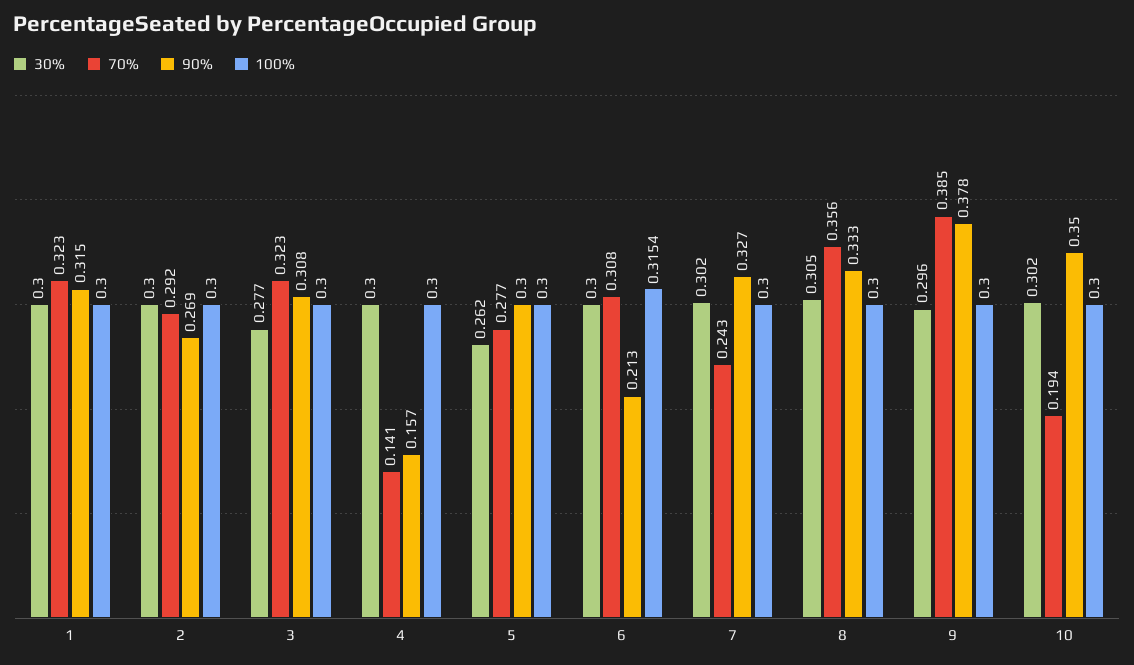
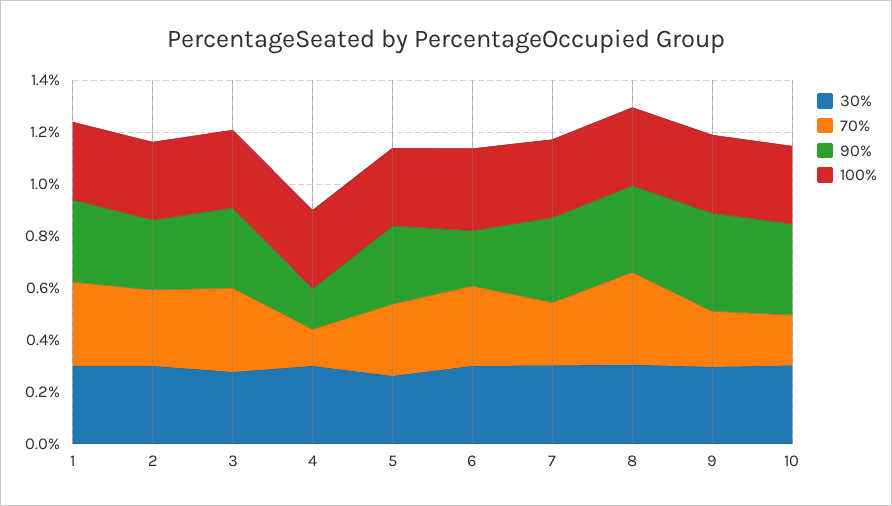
70%, 9: 0.385 -> 0.2

